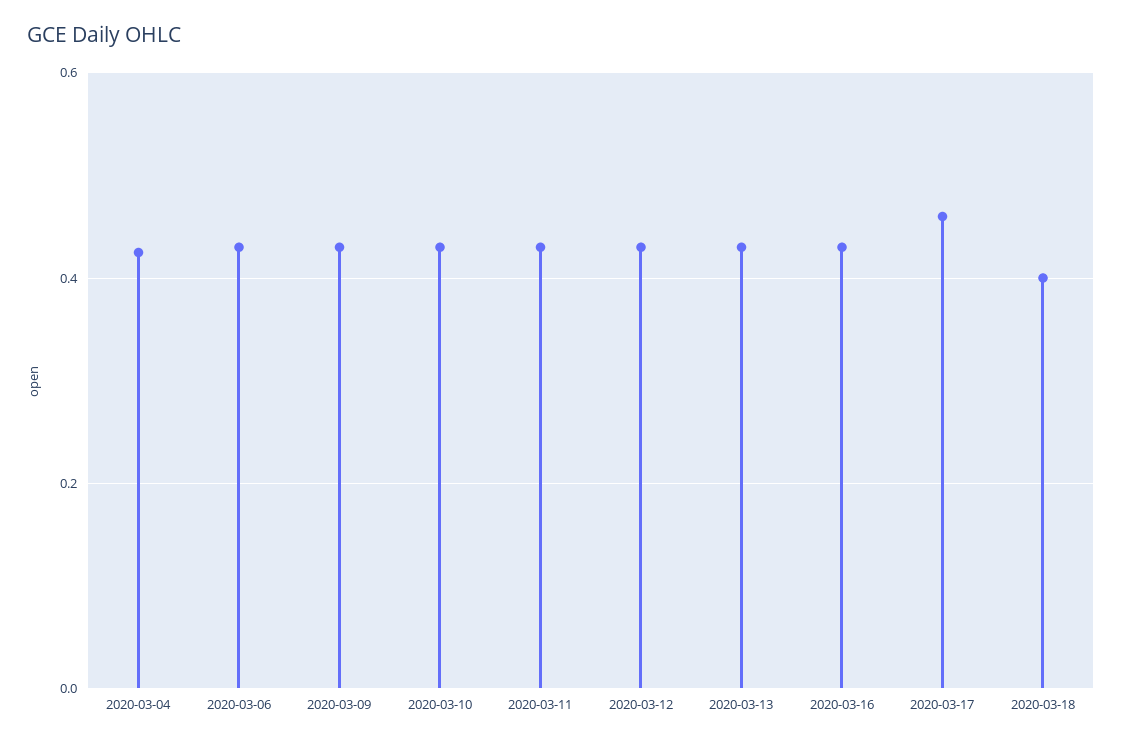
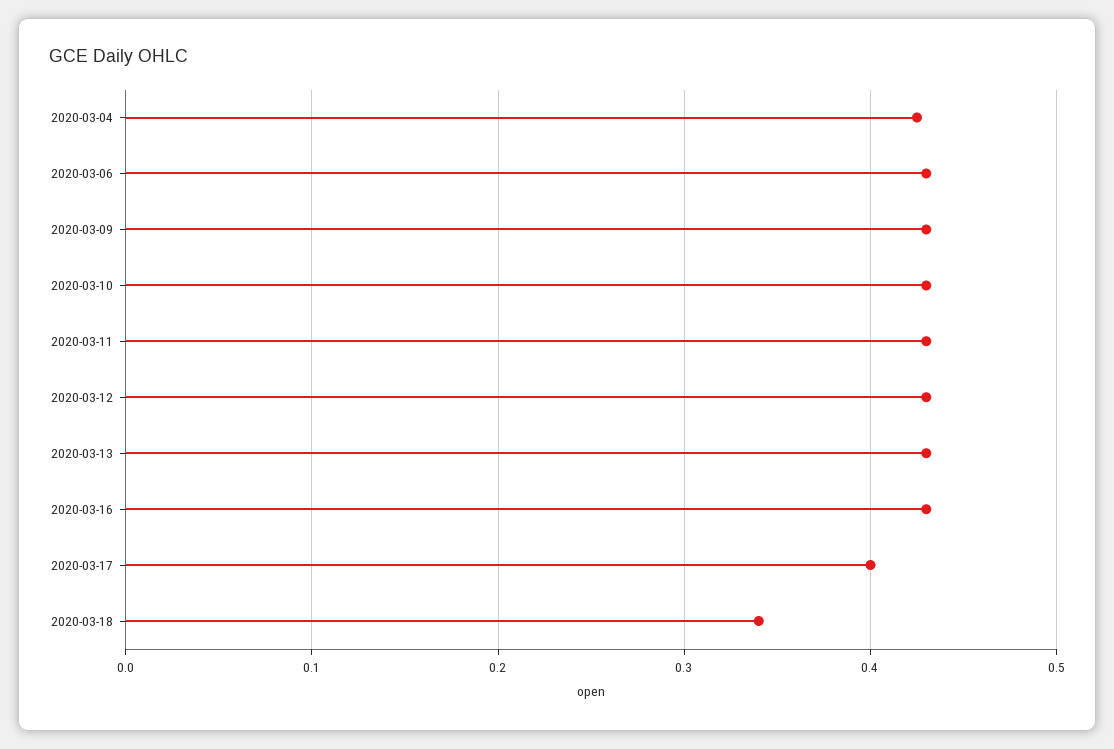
2020-03-17: 0.46 -> 0.4
2020-03-18: 0.4 -> 0.34

